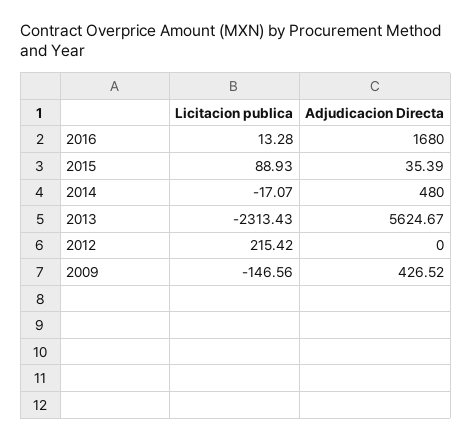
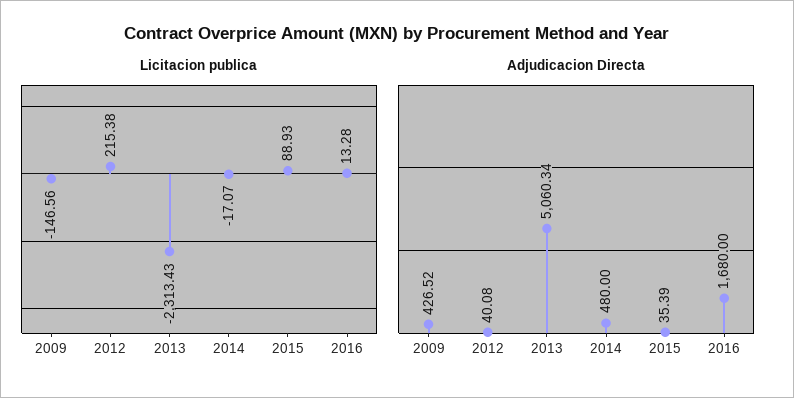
Adjudicacion Directa, 2013: 5624.67 -> 5060.34
Licitacion publica, 2012: 215.42 -> 215.38
Adjudicacion Directa, 2012: 0 -> 40.08

